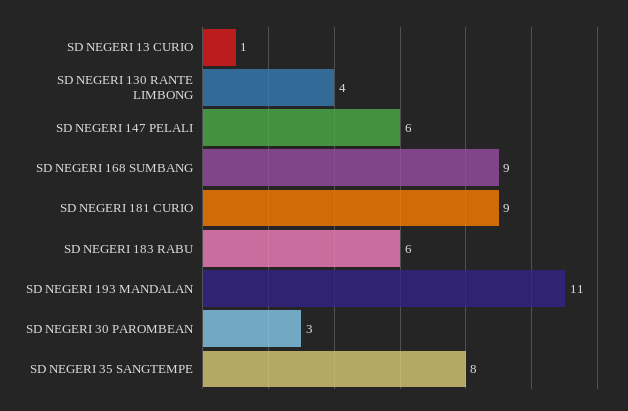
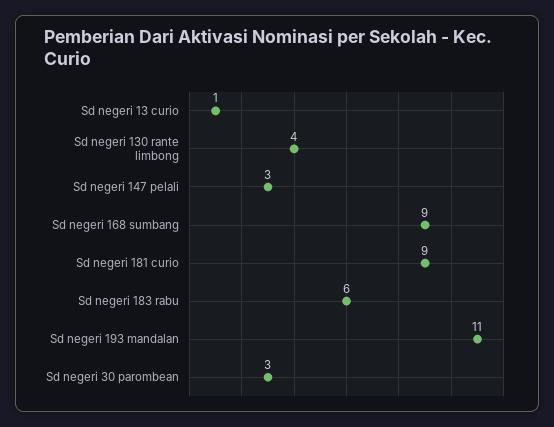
SD NEGERI 147 PELALI: 6 -> 3
SD NEGERI 35 SANGTEMPE: 8 -> none

